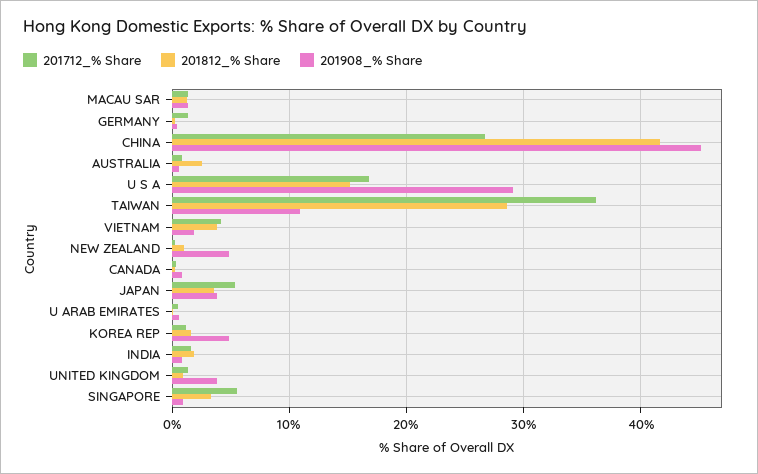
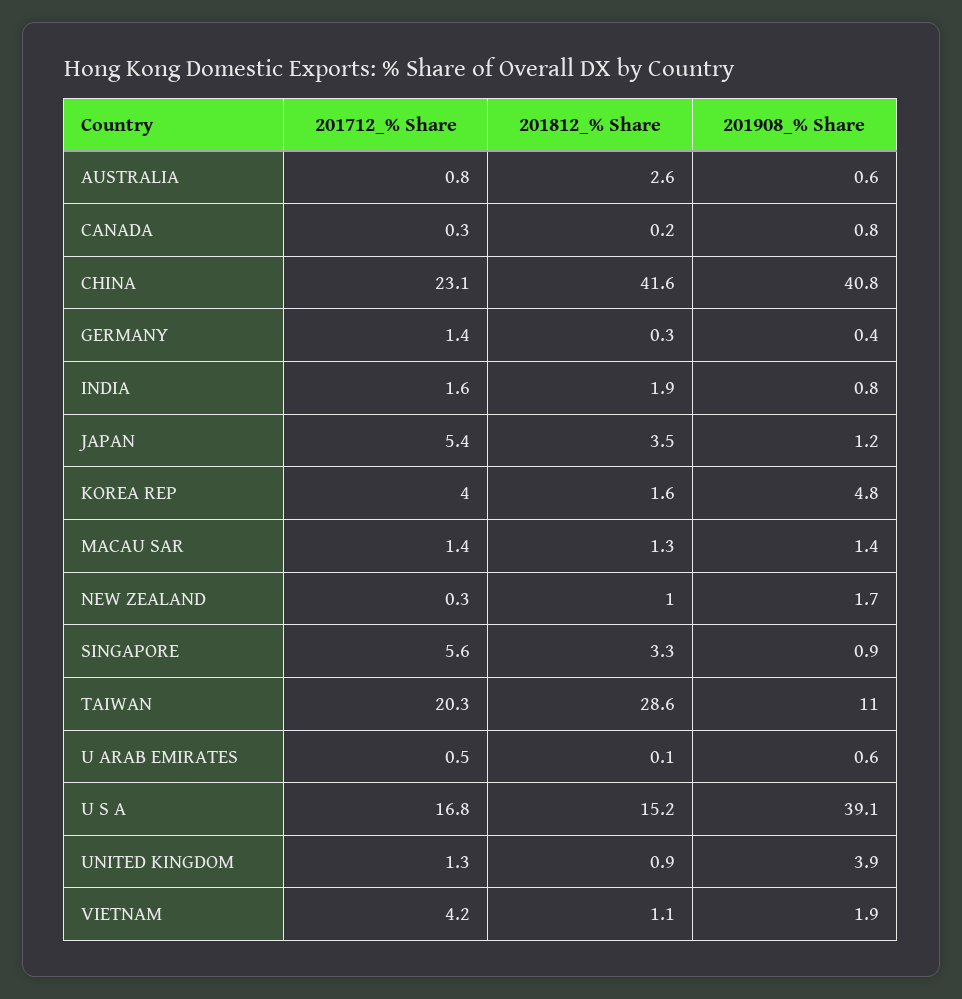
201712_% Share, CHINA: 27 -> 23.1
201908_% Share, CHINA: 45 -> 40.8
201908_% Share, U S A: 29 -> 39.1
201712_% Share, TAIWAN: 36 -> 20.3
201812_% Share, VIETNAM: 4 -> 1.1
201908_% Share, NEW ZEALAND: 5 -> 1.7
201908_% Share, JAPAN: 4 -> 1.2
201712_% Share, KOREA REP: 1 -> 4

